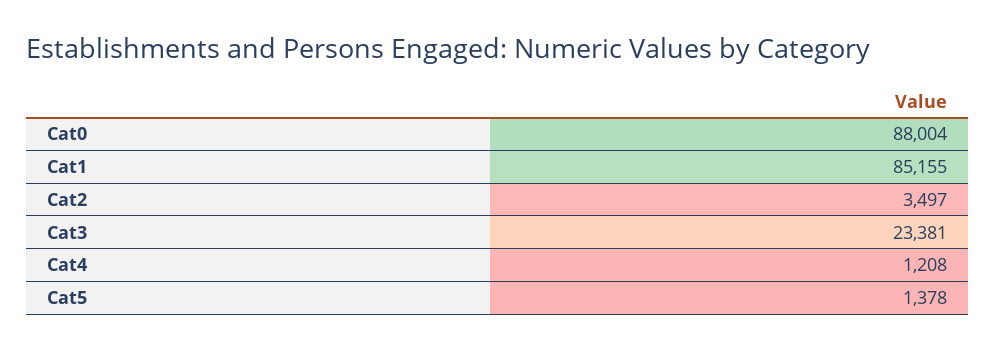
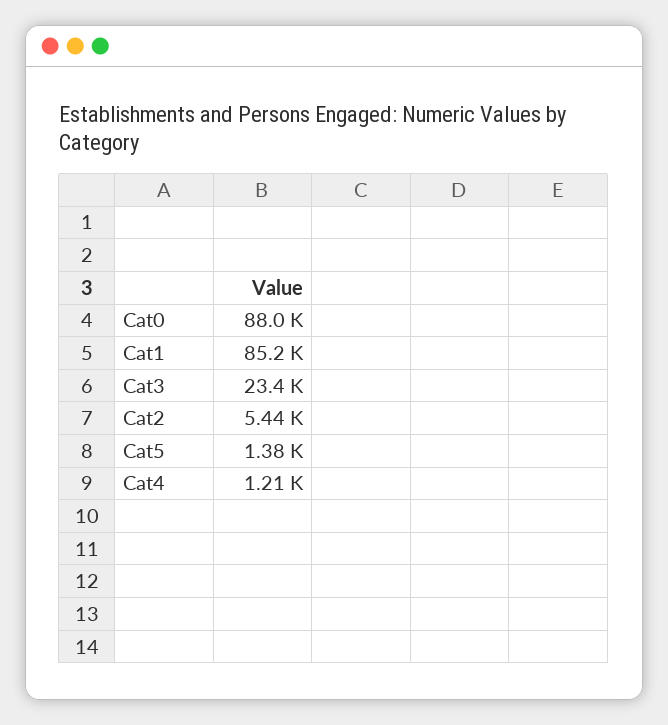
Cat2: 3497 -> 5440

